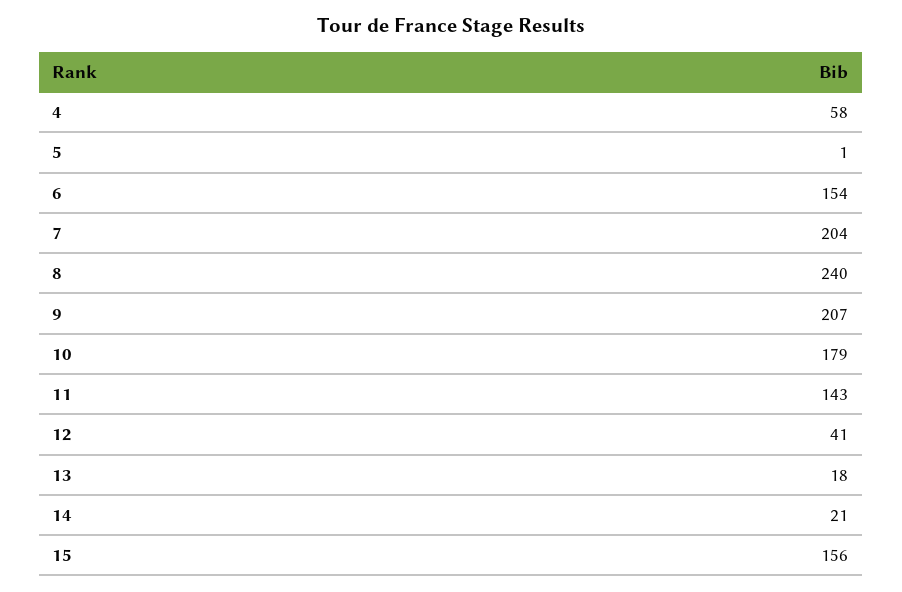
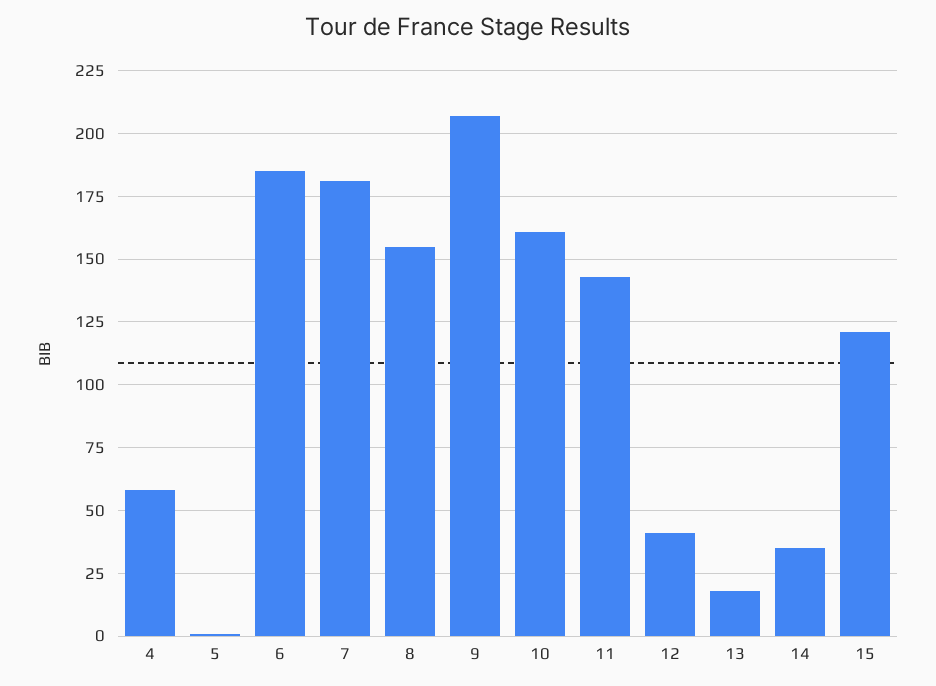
6: 154 -> 185
7: 204 -> 180
8: 240 -> 155
10: 179 -> 160
14: 21 -> 35
15: 156 -> 120

